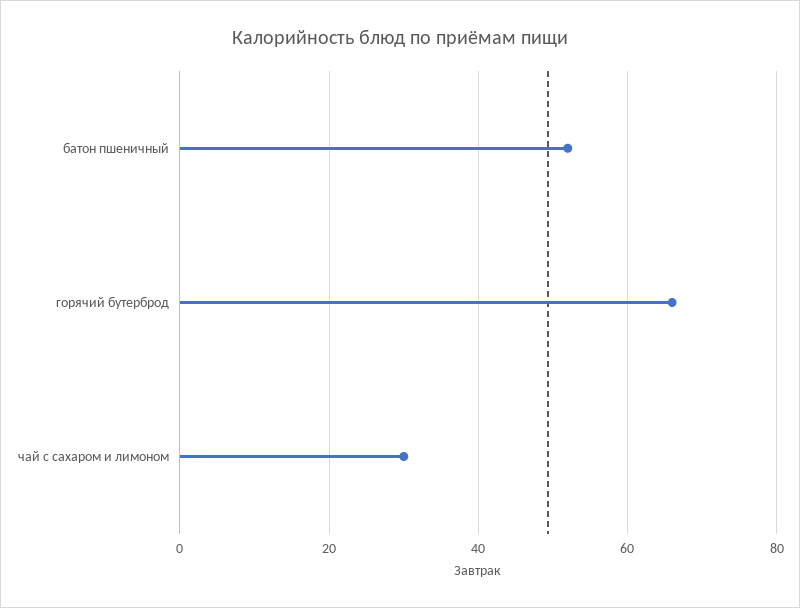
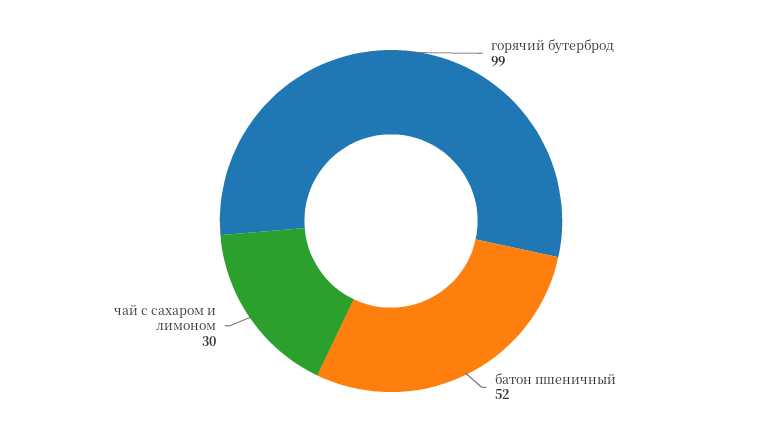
горячий бутерброд: 65 -> 99

